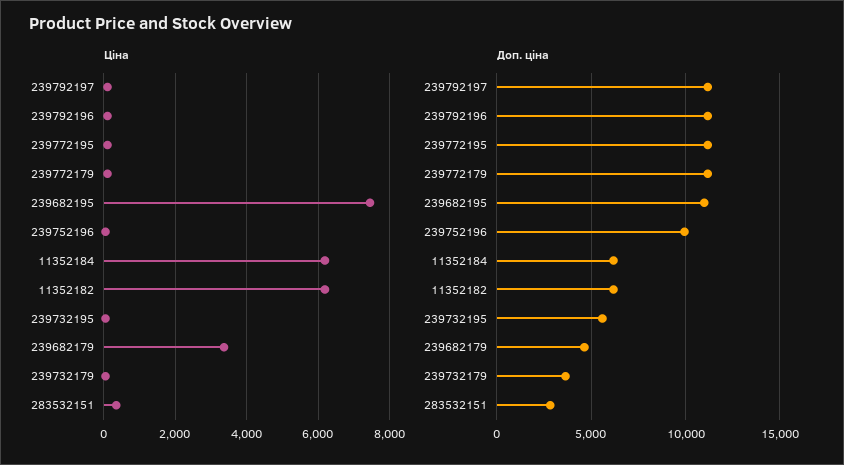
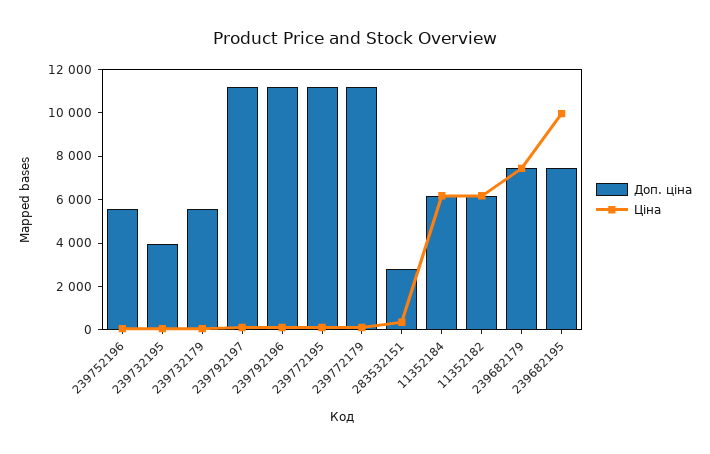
Ціна, 239682195: 7400 -> 10000
Ціна, 239682179: 3400 -> 7500
Доп. ціна, 239682195: 11000 -> 7500
Доп. ціна, 239752196: 10000 -> 5500
Доп. ціна, 239732195: 5500 -> 4000
Доп. ціна, 239682179: 4500 -> 7500
Доп. ціна, 239732179: 3500 -> 5500

